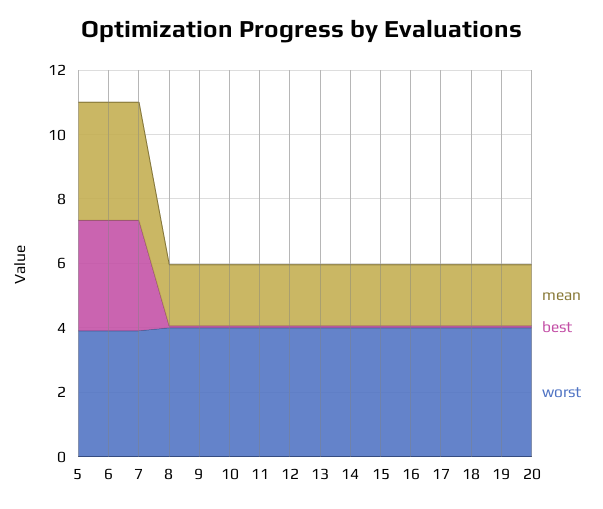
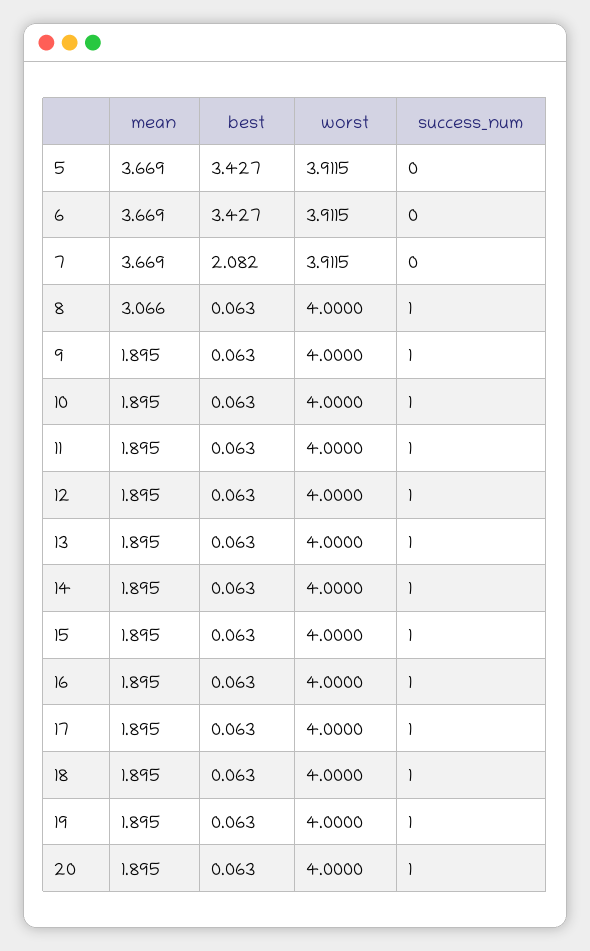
best, 7: 3.5 -> 2.082
mean, 8: 2 -> 3.066
success_num, 5: none -> 0
success_num, 6: none -> 0
success_num, 7: none -> 0
success_num, 8: none -> 1
success_num, 9: none -> 1
success_num, 10: none -> 1
success_num, 11: none -> 1
success_num, 12: none -> 1
success_num, 13: none -> 1
success_num, 14: none -> 1
success_num, 15: none -> 1
success_num, 16: none -> 1
success_num, 17: none -> 1
success_num, 18: none -> 1
success_num, 19: none -> 1
success_num, 20: none -> 1

